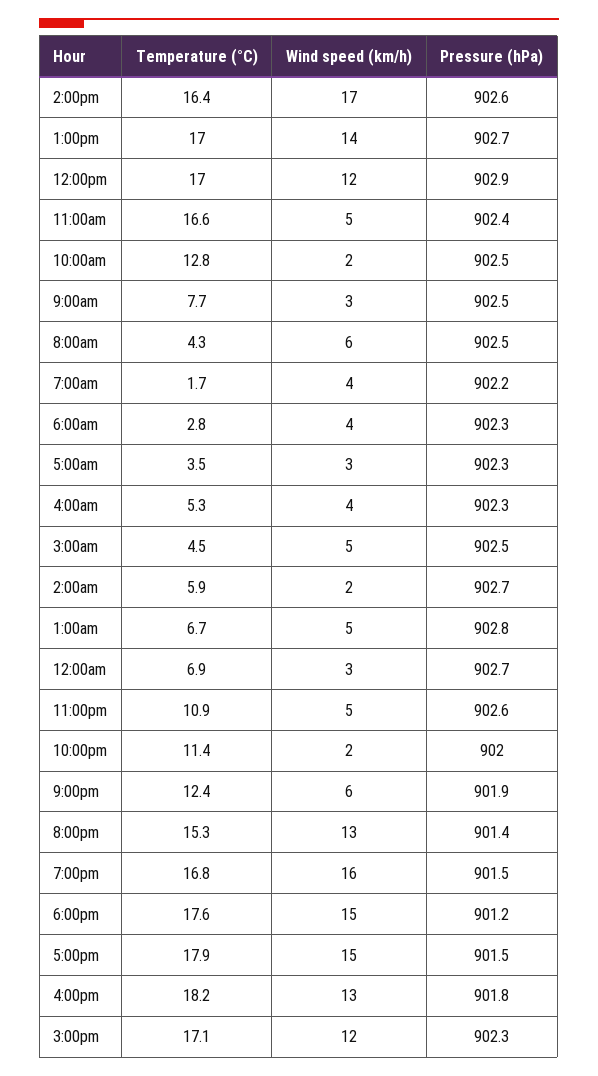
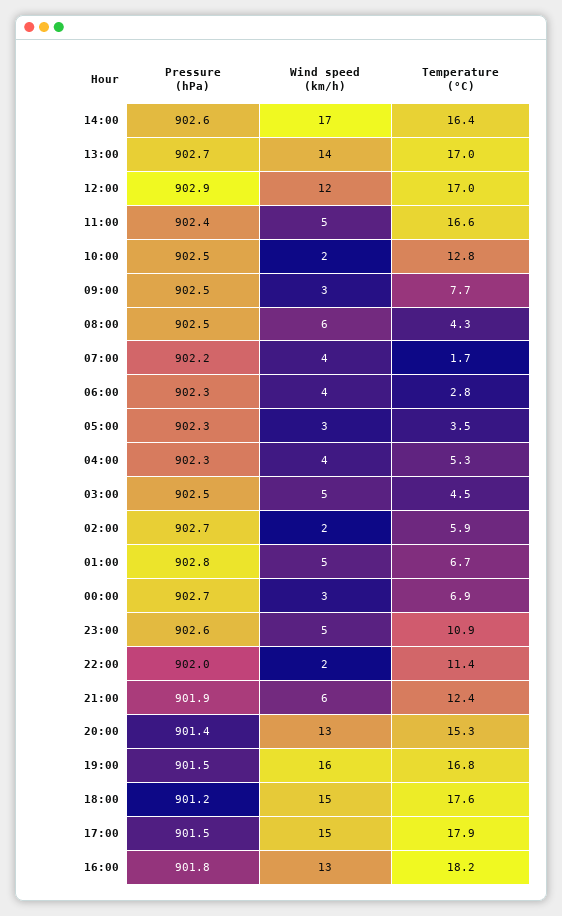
Temperature (°C), 3:00pm: 17.1 -> none
Wind speed (km/h), 3:00pm: 12 -> none
Pressure (hPa), 3:00pm: 902.3 -> none

